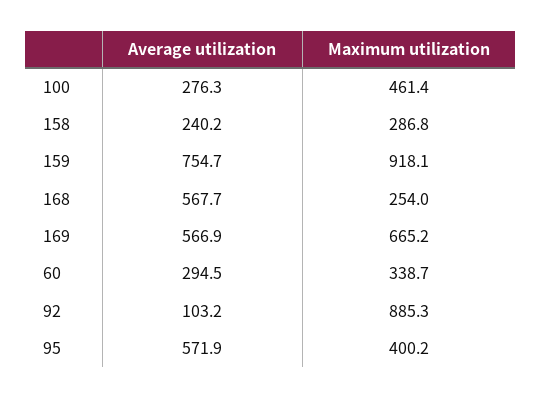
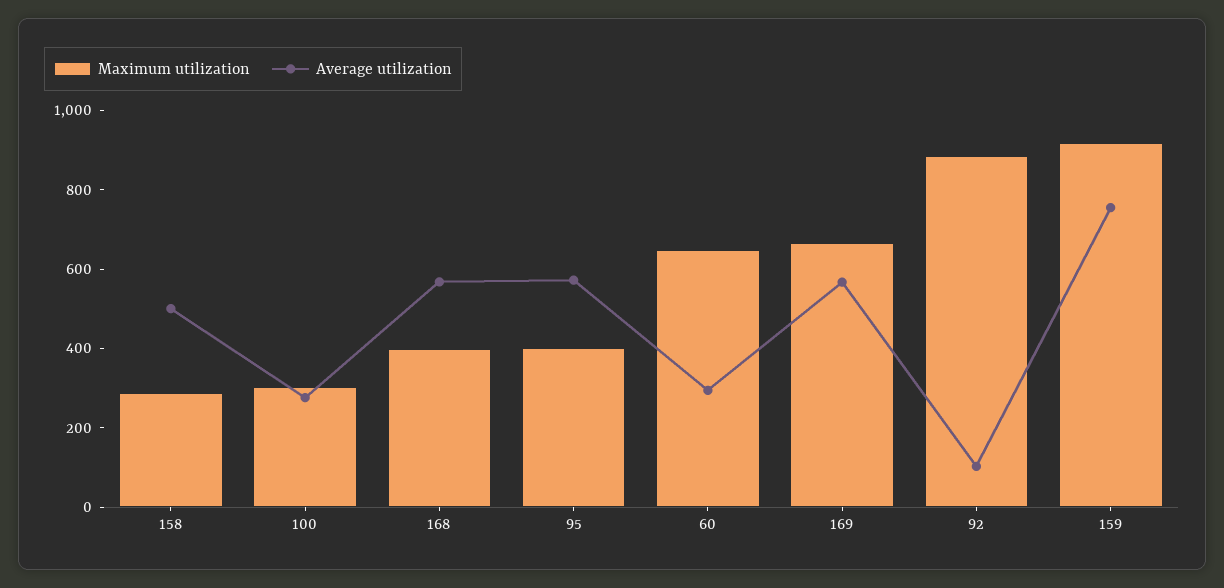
Maximum utilization, 100: 461.4 -> 300
Average utilization, 158: 240.2 -> 500
Maximum utilization, 168: 254 -> 400
Maximum utilization, 60: 338.7 -> 650

